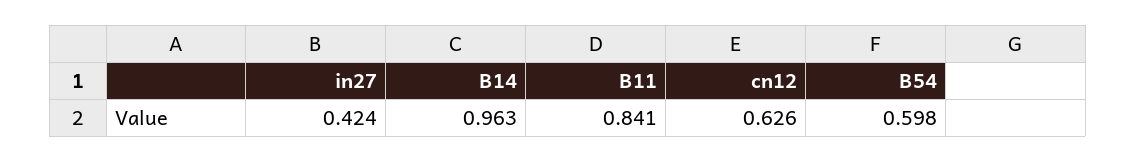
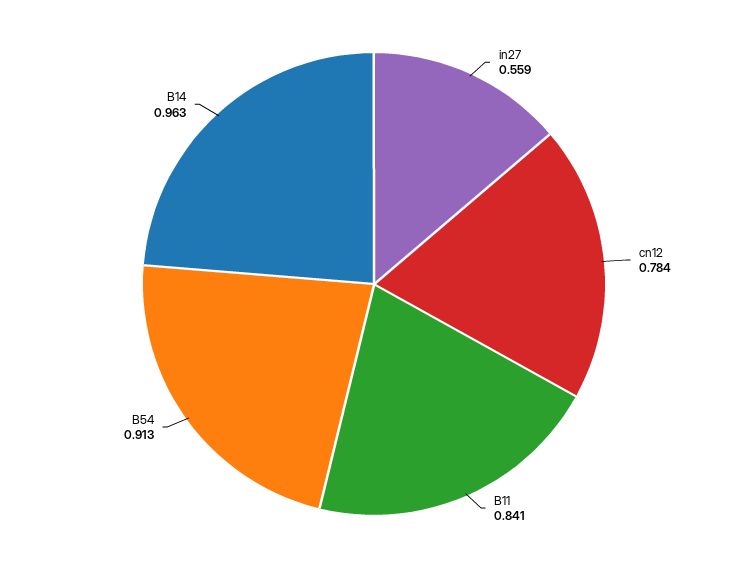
in27: 0.424 -> 0.559
cn12: 0.626 -> 0.784
B54: 0.598 -> 0.913

